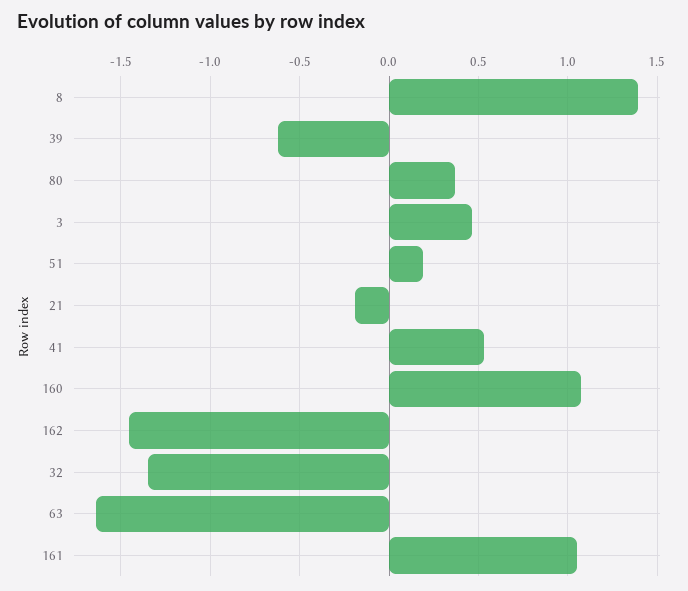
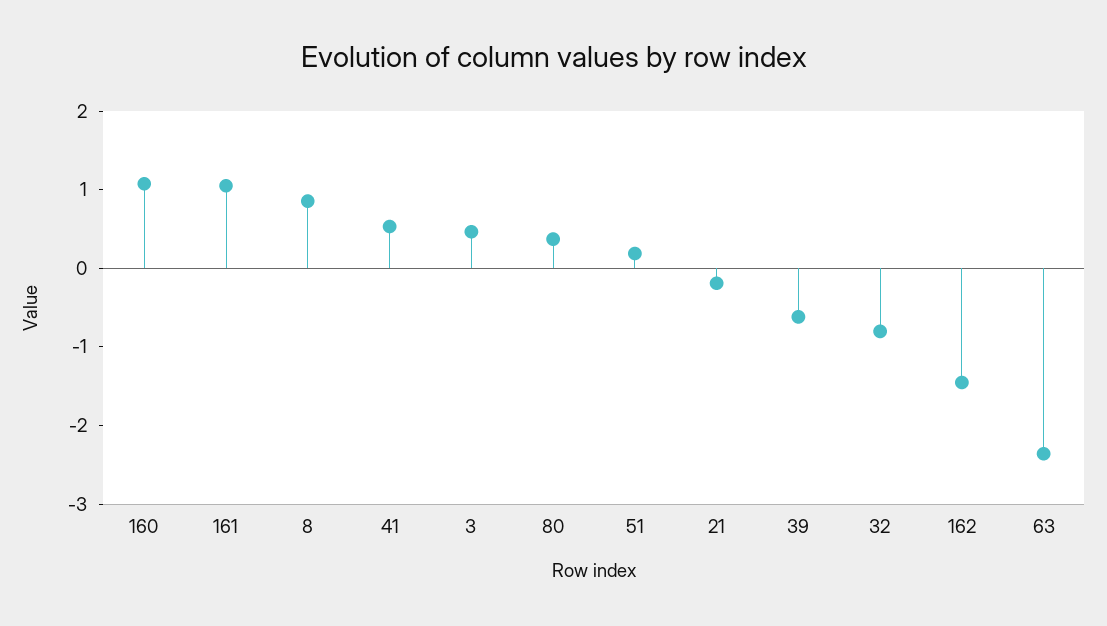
8: 1.4 -> 0.8
32: -1.35 -> -0.8
63: -1.65 -> -2.4

